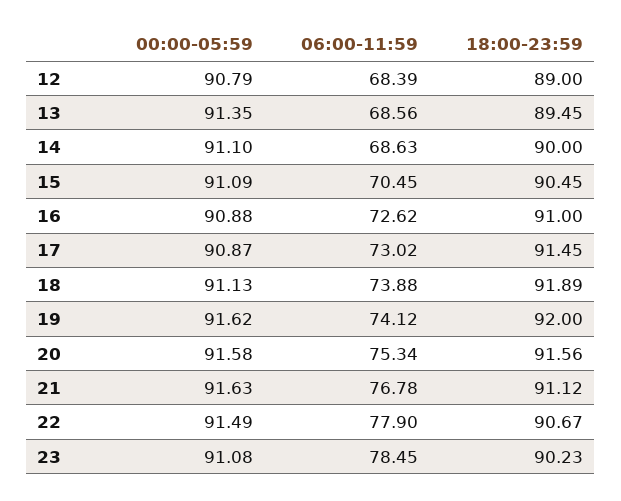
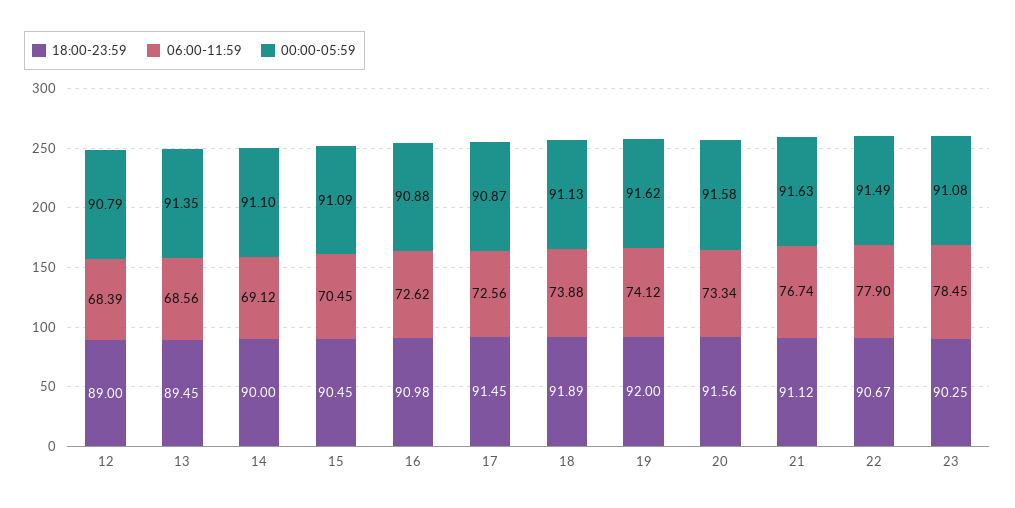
06:00-11:59, 14: 68.63 -> 69.12
18:00-23:59, 16: 91 -> 90.98
06:00-11:59, 17: 73.02 -> 72.56
06:00-11:59, 20: 75.34 -> 73.34
06:00-11:59, 21: 76.78 -> 76.74
18:00-23:59, 23: 90.23 -> 90.25

